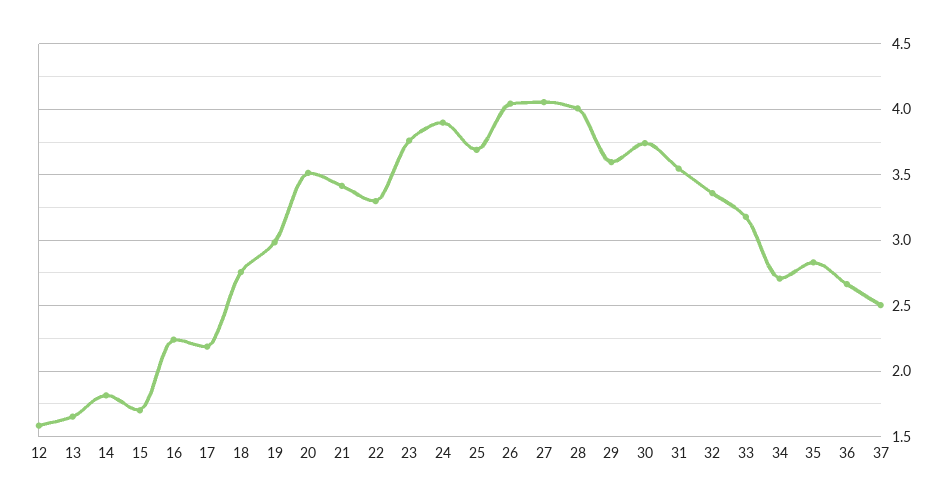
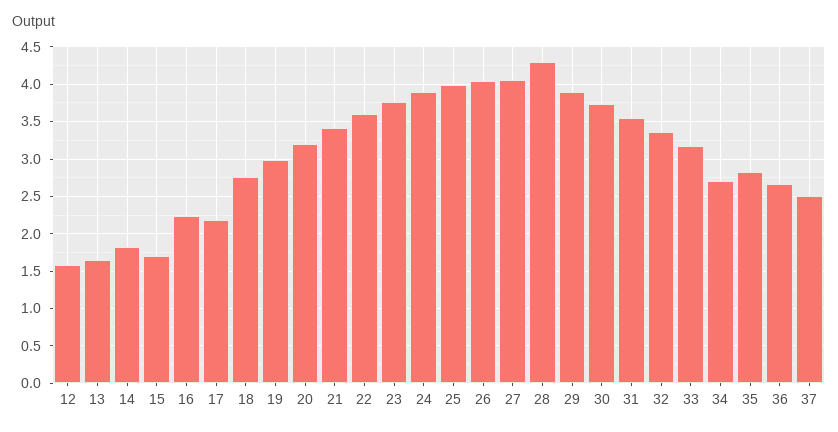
20: 3.5 -> 3.2
22: 3.3 -> 3.6
25: 3.7 -> 4
28: 4 -> 4.3
29: 3.6 -> 3.9

